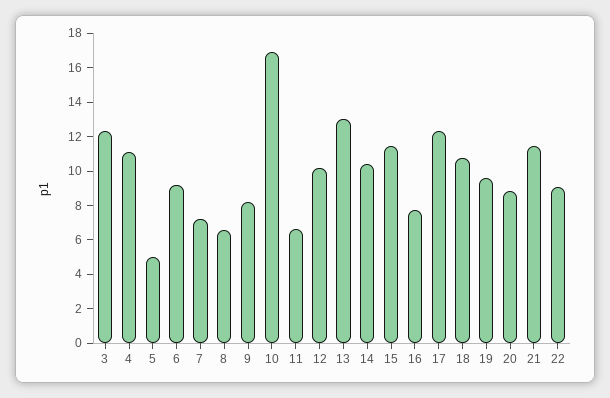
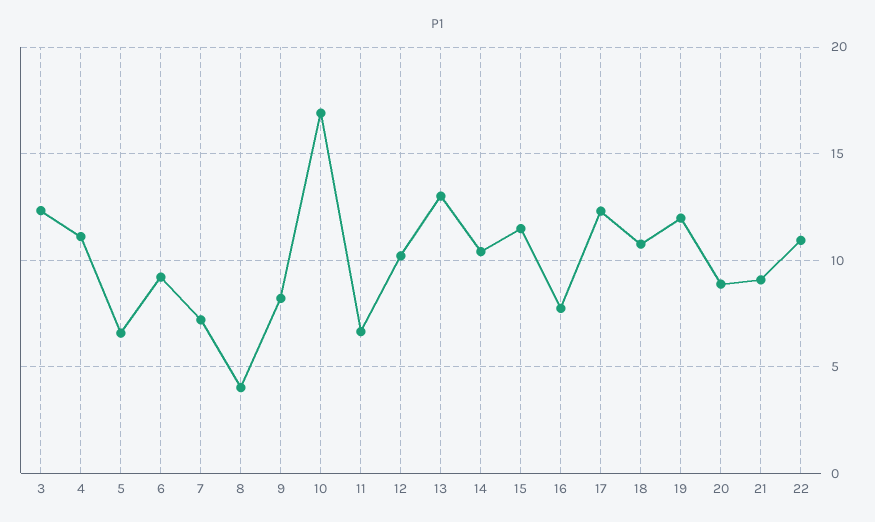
5: 5 -> 6.5
8: 6.5 -> 4
19: 9.5 -> 12
21: 11.5 -> 9
22: 9 -> 11

